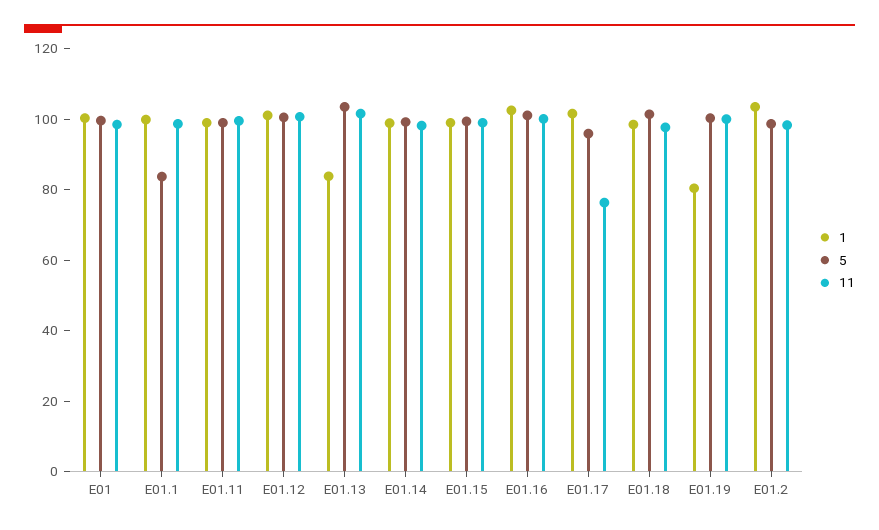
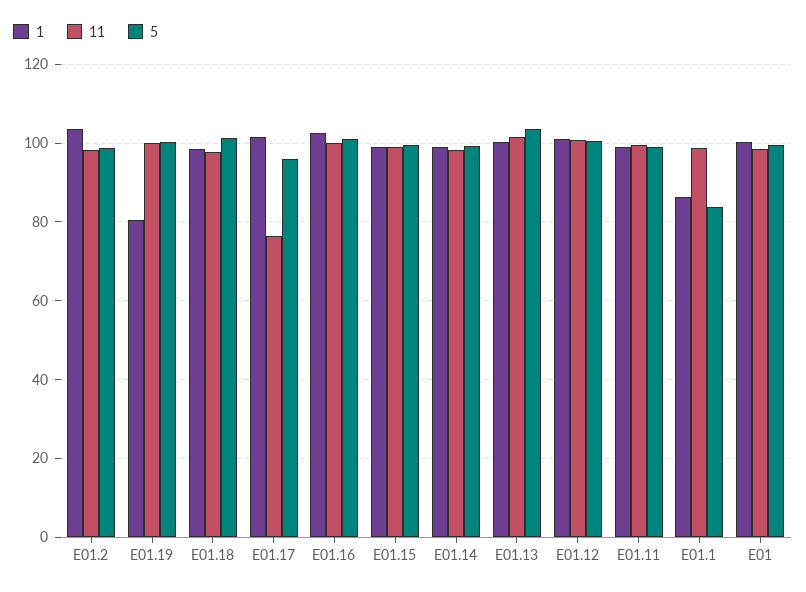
1, E01.1: 100 -> 86
1, E01.13: 85 -> 100

